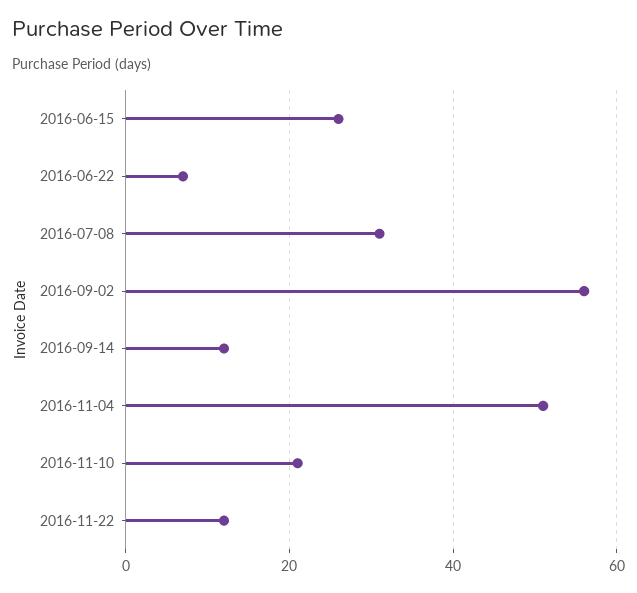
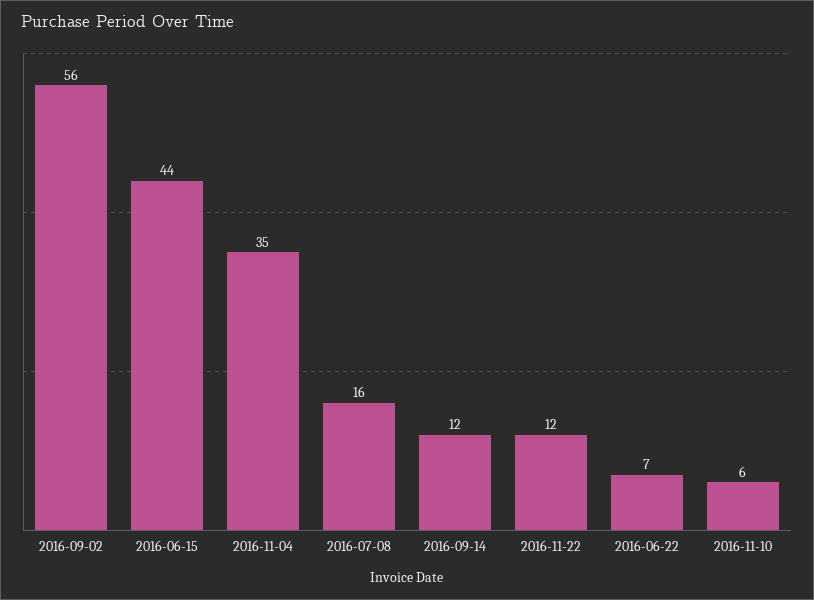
2016-06-15: 25 -> 44
2016-07-08: 30 -> 16
2016-11-04: 50 -> 35
2016-11-10: 20 -> 6

